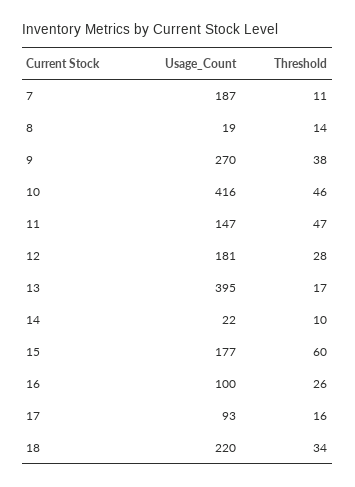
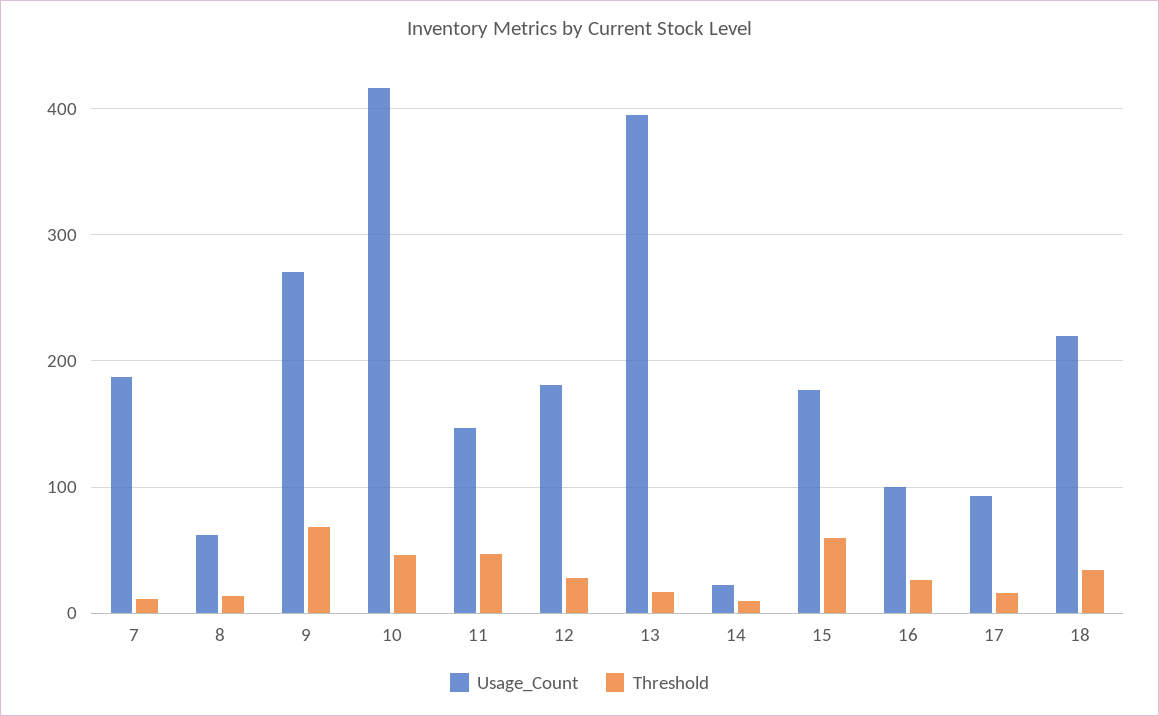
Usage_Count, 8: 19 -> 60
Threshold, 9: 38 -> 70

